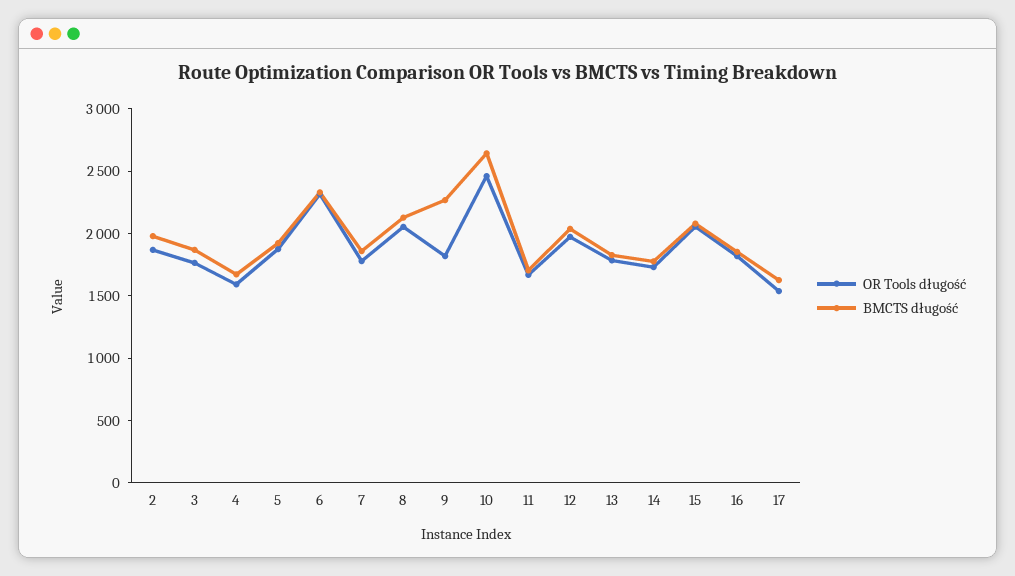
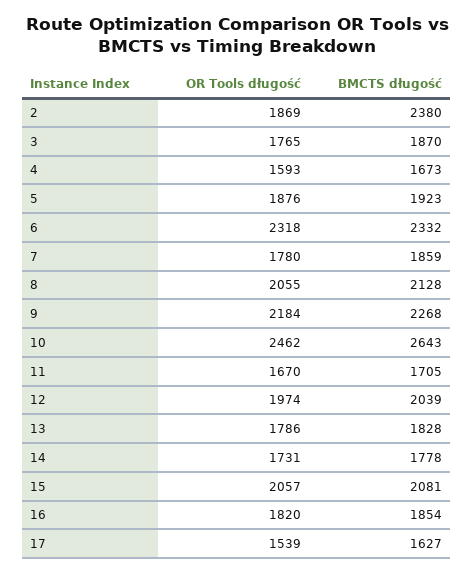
BMCTS długość, 2: 2000 -> 2380
OR Tools długość, 9: 1800 -> 2184

